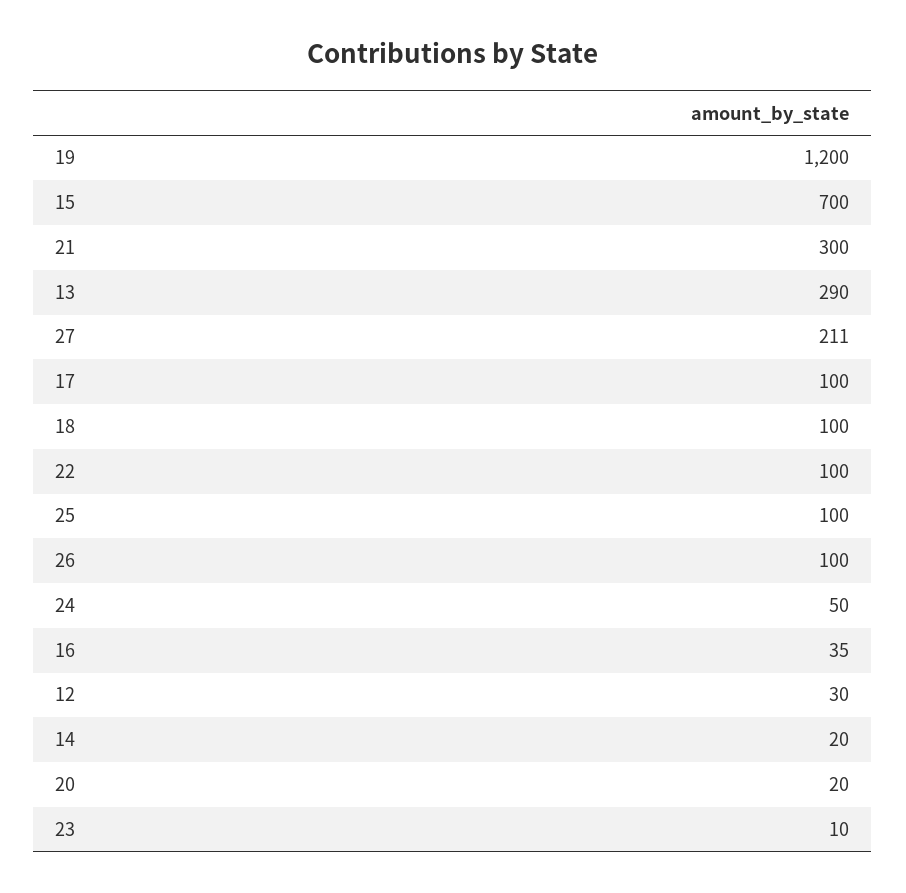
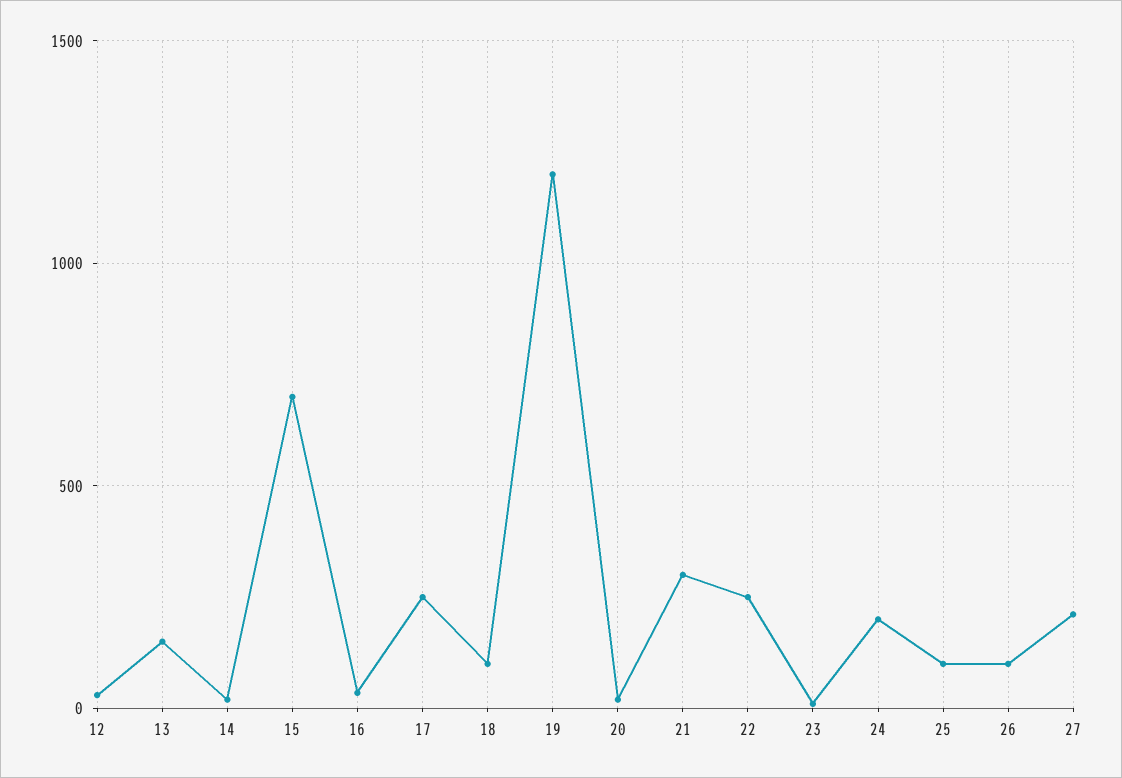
13: 290 -> 150
17: 100 -> 250
22: 100 -> 250
24: 50 -> 200

